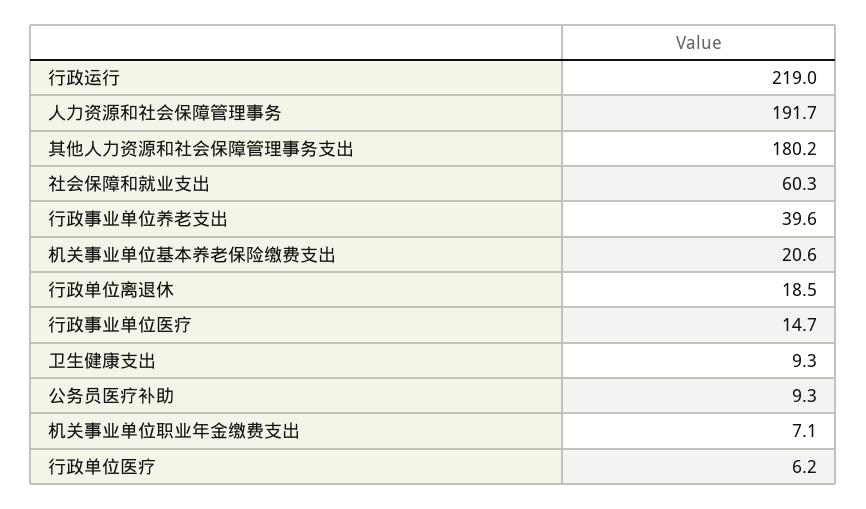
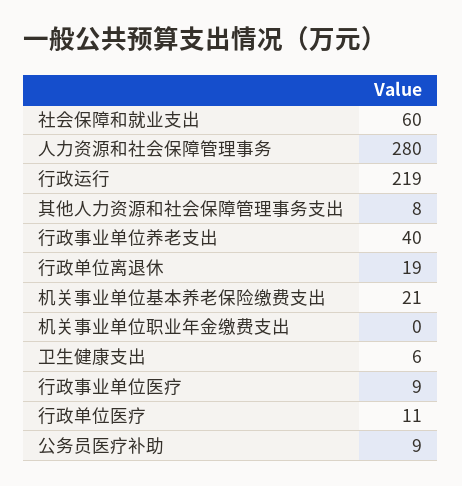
人力资源和社会保障管理事务: 191.7 -> 280
其他人力资源和社会保障管理事务支出: 180.2 -> 8
行政事业单位医疗: 14.7 -> 9
卫生健康支出: 9.3 -> 6
机关事业单位职业年金缴费支出: 7.1 -> 0
行政单位医疗: 6.2 -> 11

